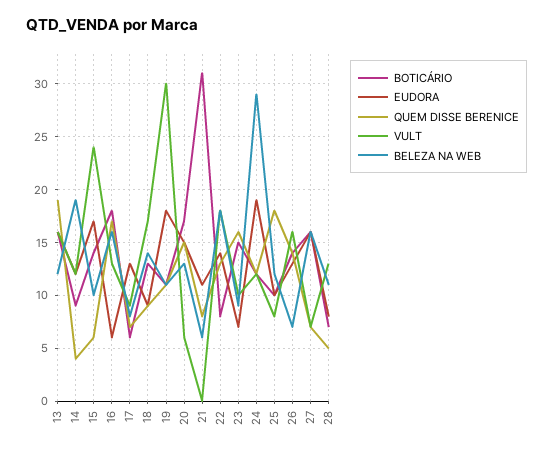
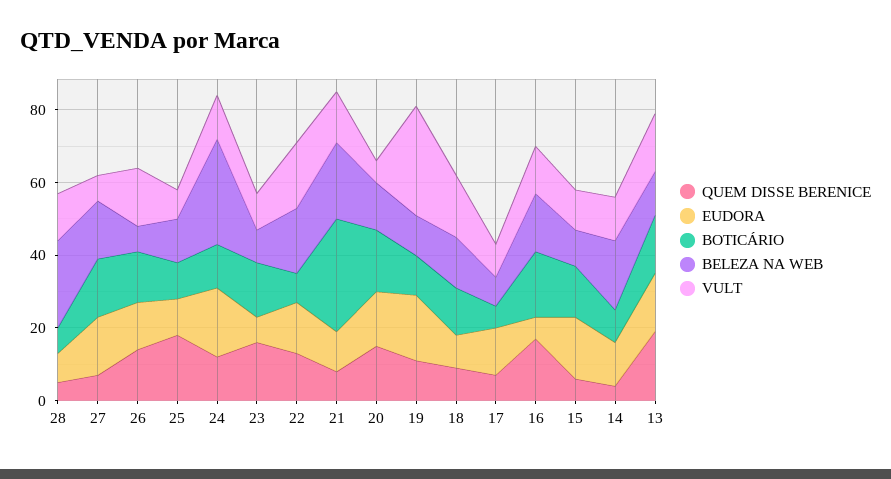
VULT, 15: 24 -> 10
VULT, 21: 0 -> 15
BELEZA NA WEB, 21: 6 -> 20
BELEZA NA WEB, 28: 11 -> 25

